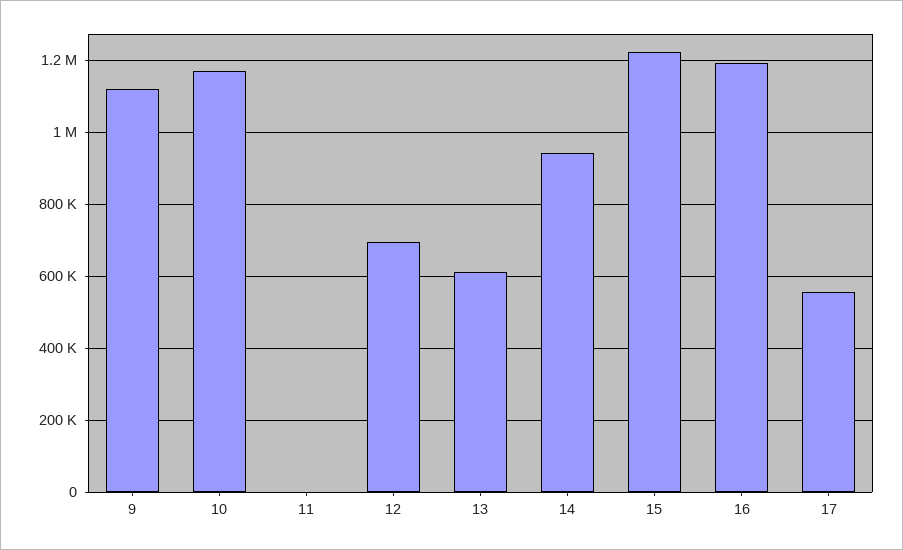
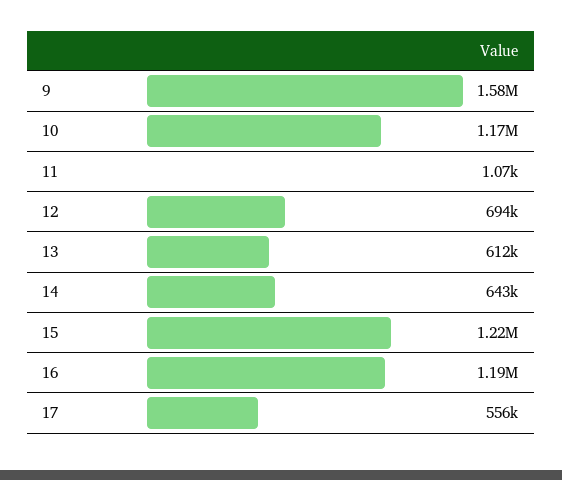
9: 1120000 -> 1580000
14: 940000 -> 643000

